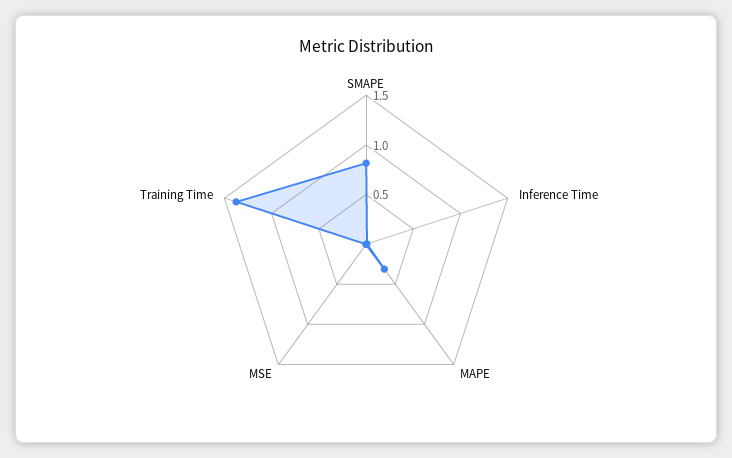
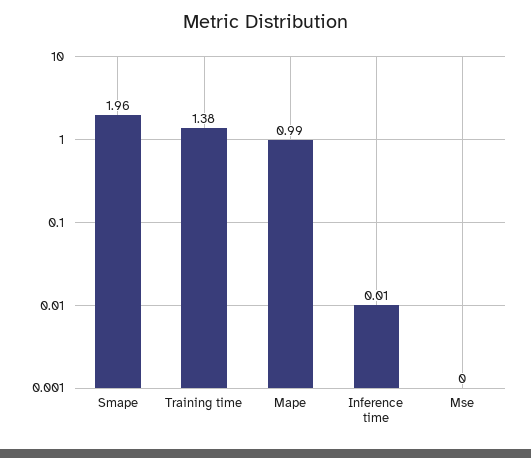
SMAPE: 0.8 -> 1.96
MAPE: 0.3 -> 0.99

